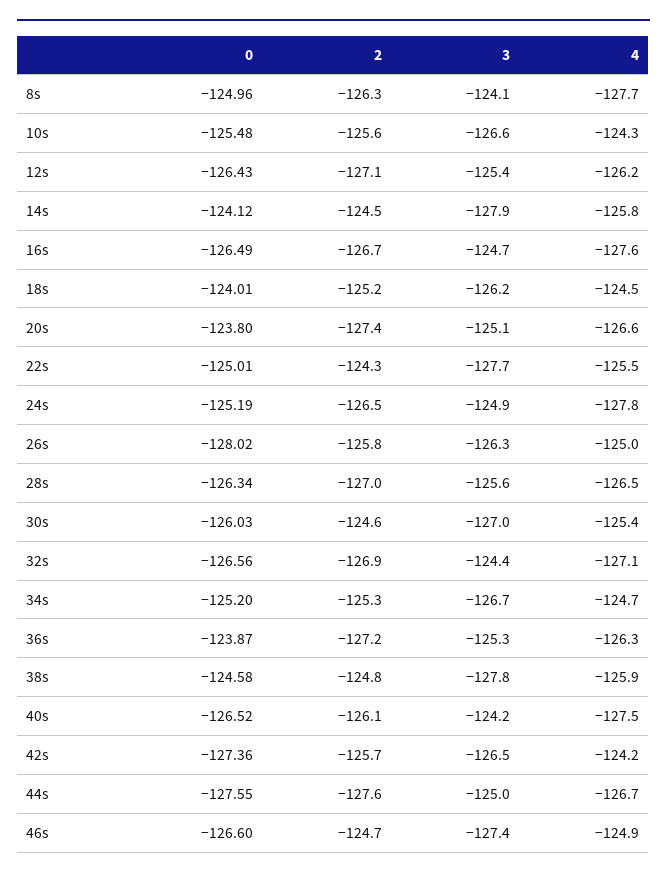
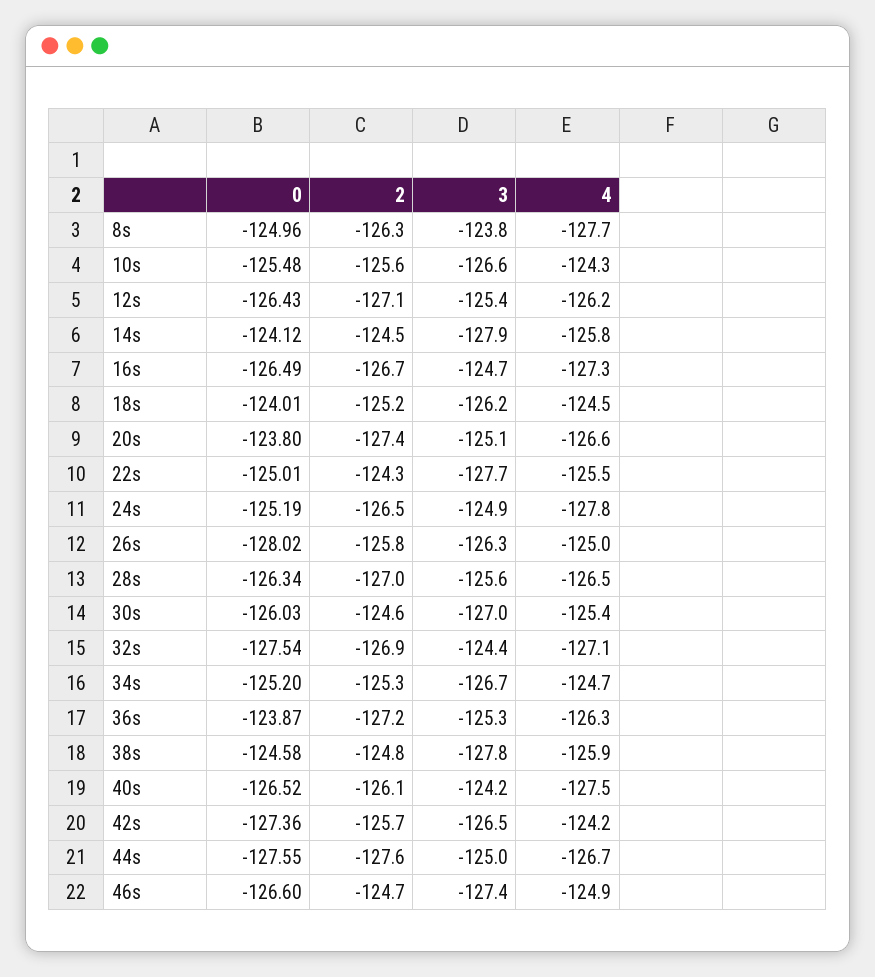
3, 8s: -124.1 -> -123.8
4, 16s: -127.6 -> -127.3
0, 32s: -126.56 -> -127.54

